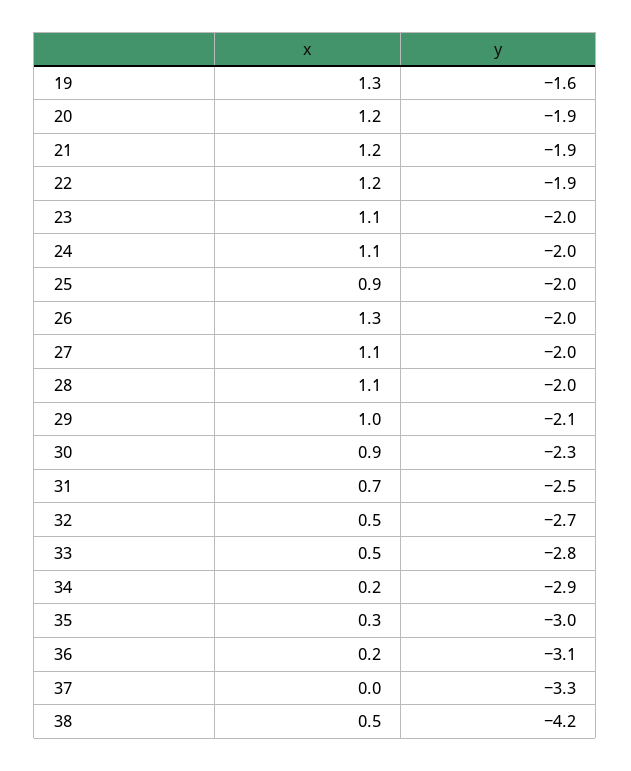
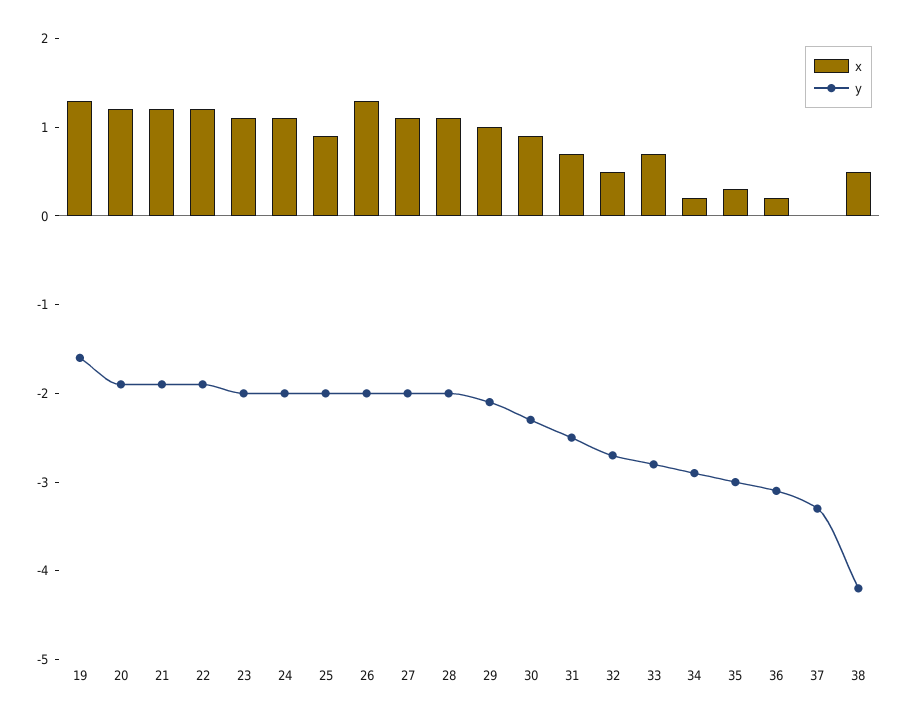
x, 33: 0.5 -> 0.7

